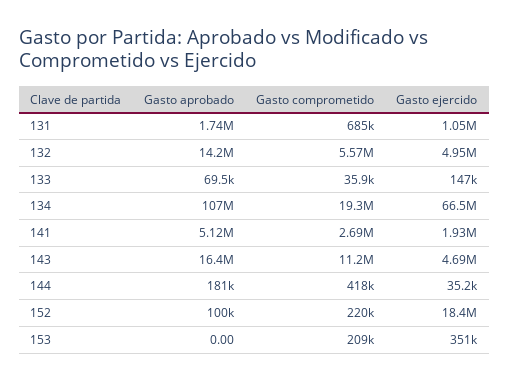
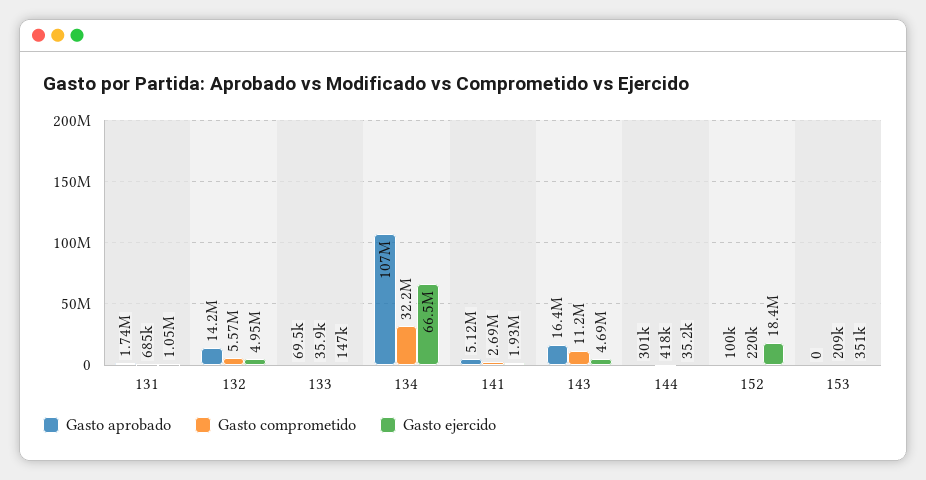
Gasto comprometido, 134: 19300000 -> 32200000
Gasto aprobado, 144: 181000 -> 301000

